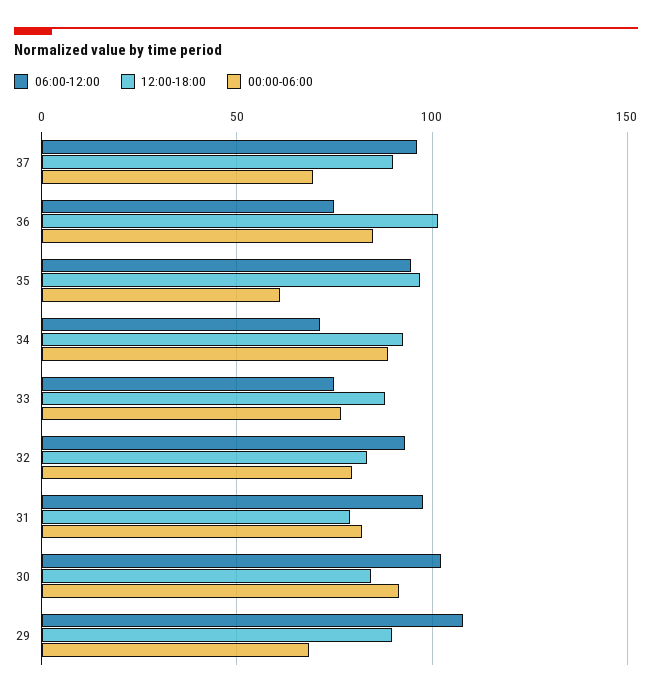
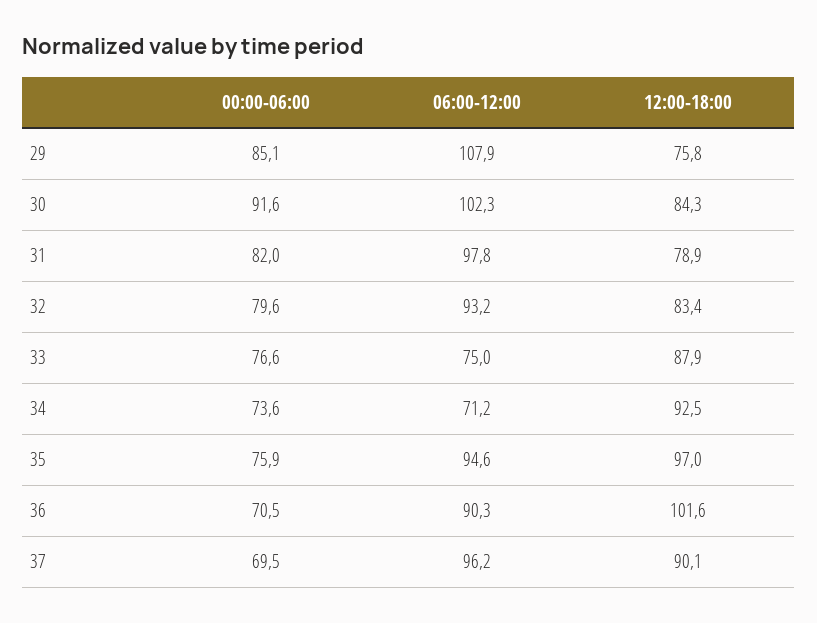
06:00-12:00, 36: 75 -> 90.3
00:00-06:00, 36: 85 -> 70.5
00:00-06:00, 35: 60 -> 75.9
00:00-06:00, 34: 90 -> 73.6
12:00-18:00, 29: 90 -> 75.8
00:00-06:00, 29: 70 -> 85.1

